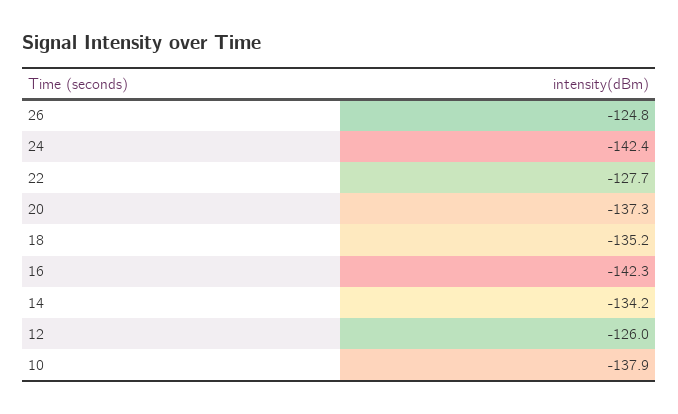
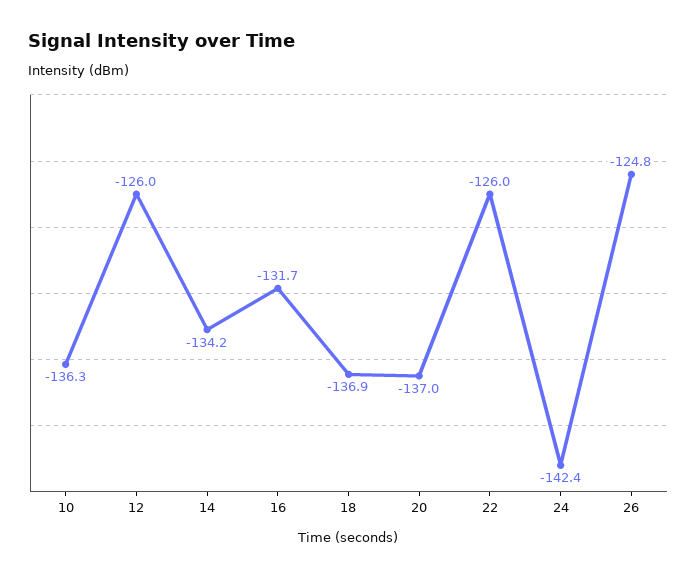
22: -127.7 -> -126
20: -137.3 -> -137
18: -135.2 -> -136.9
16: -142.3 -> -131.7
10: -137.9 -> -136.3

